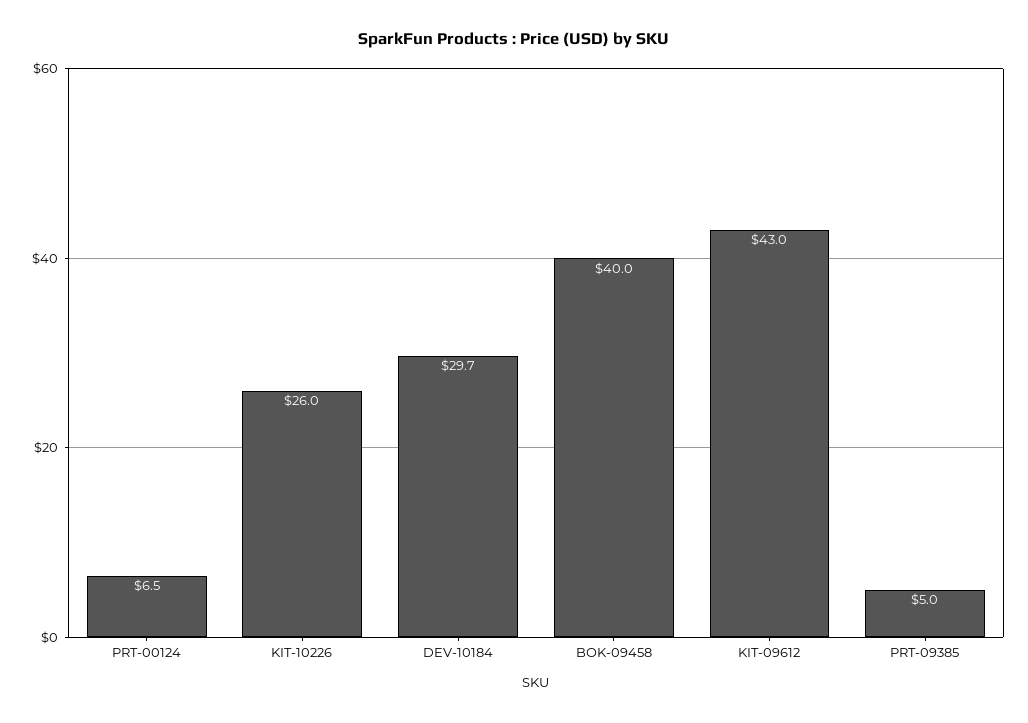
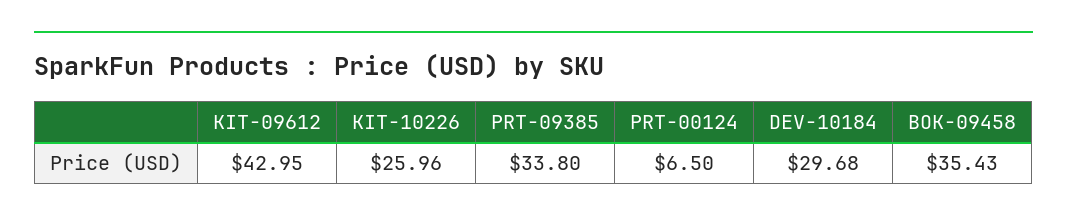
BOK-09458: 40 -> 35.43
PRT-09385: 5 -> 33.8

